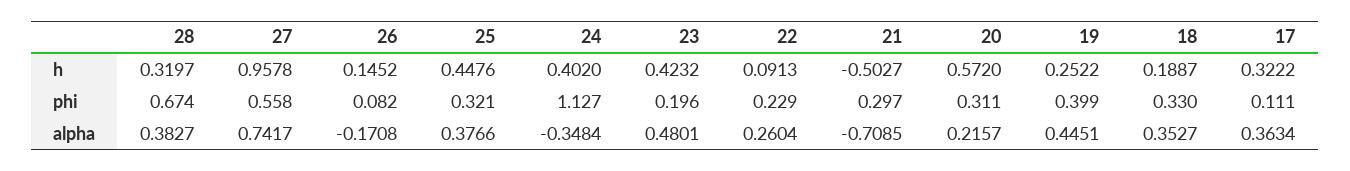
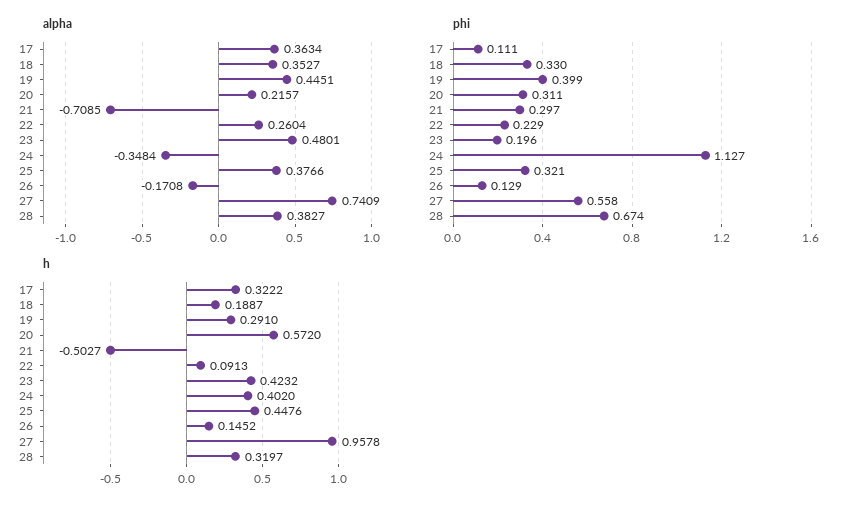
h, 19: 0.2522 -> 0.291
phi, 26: 0.082 -> 0.129
alpha, 27: 0.7417 -> 0.7409

